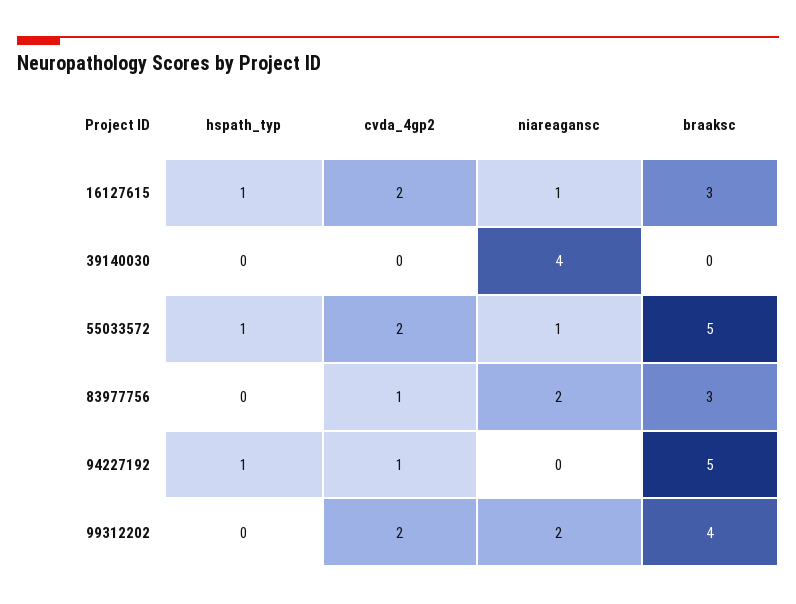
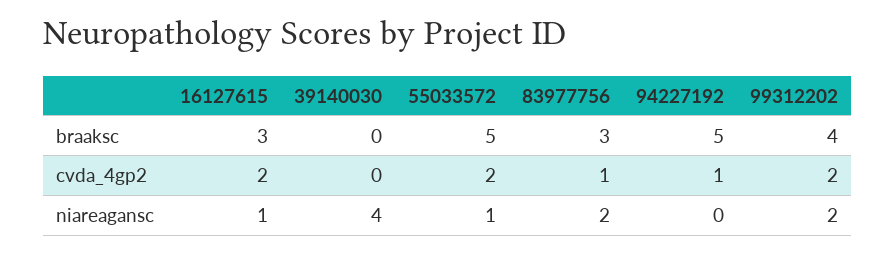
hspath_typ, 16127615: 1 -> none
hspath_typ, 39140030: 0 -> none
hspath_typ, 55033572: 1 -> none
hspath_typ, 83977756: 0 -> none
hspath_typ, 94227192: 1 -> none
hspath_typ, 99312202: 0 -> none

